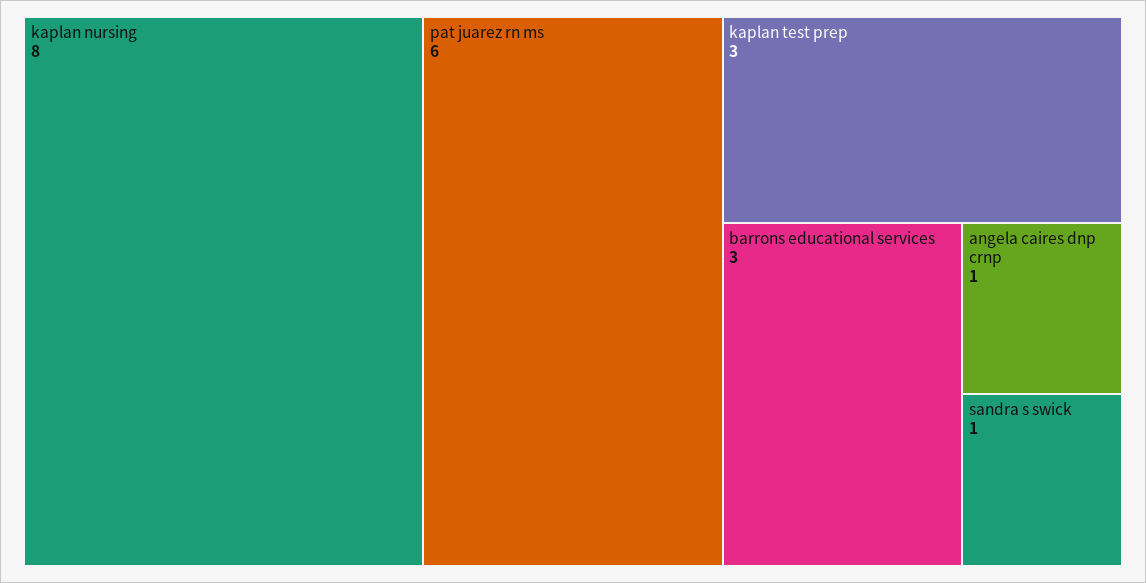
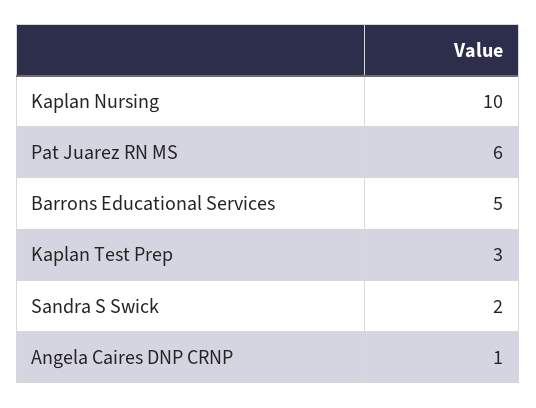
kaplan nursing: 8 -> 10
barrons educational services: 3 -> 5
sandra s swick: 1 -> 2

